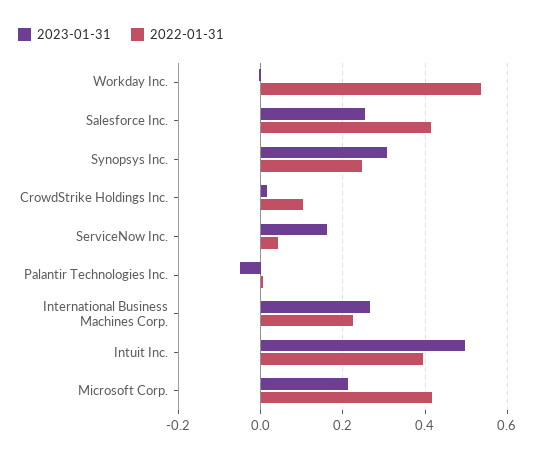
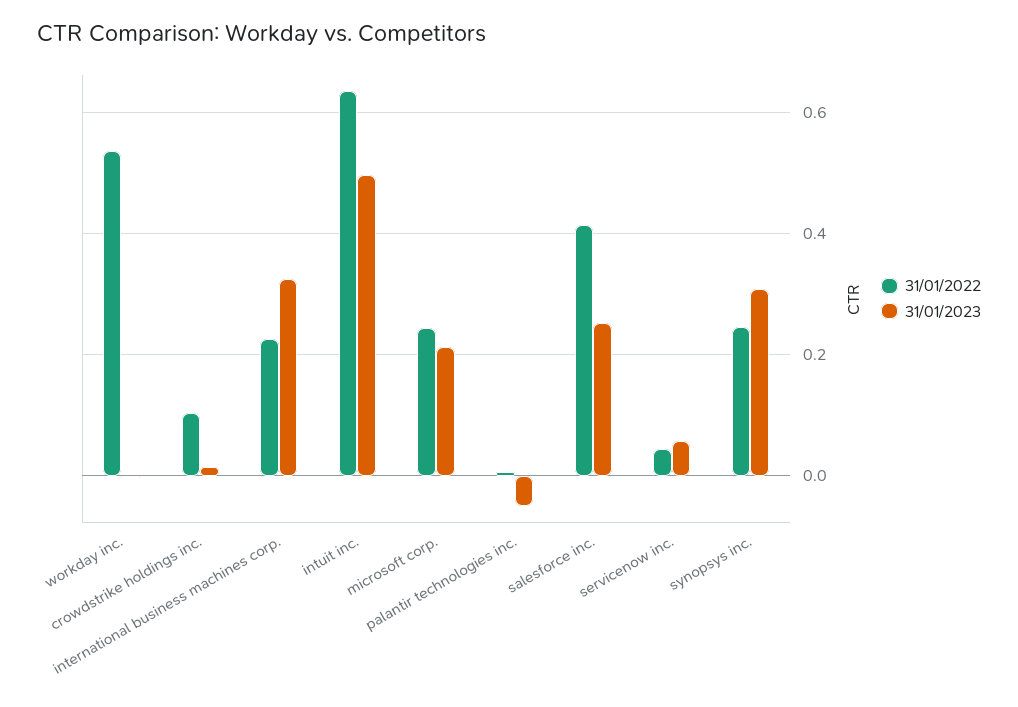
2023-01-31, ServiceNow Inc.: 0.16 -> 0.06
2023-01-31, International Business Machines Corp.: 0.26 -> 0.32
2022-01-31, Intuit Inc.: 0.4 -> 0.64
2022-01-31, Microsoft Corp.: 0.42 -> 0.24

